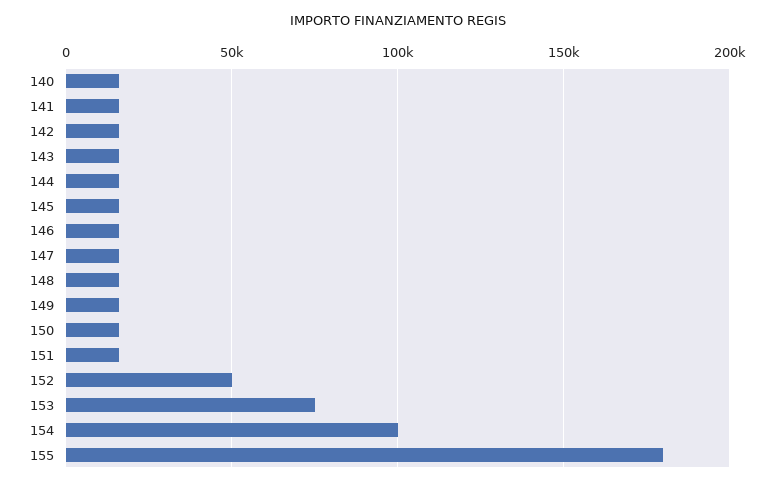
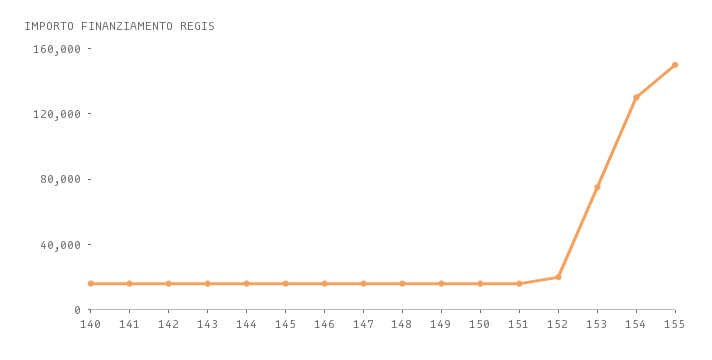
152: 50000 -> 20000
154: 100000 -> 130000
155: 180000 -> 150000

